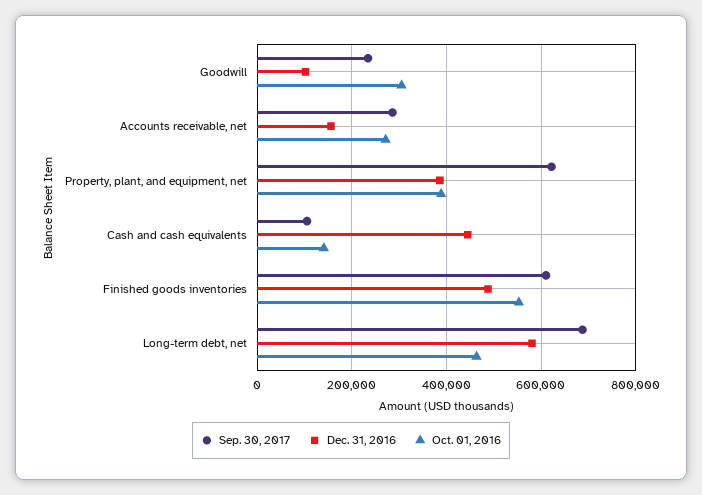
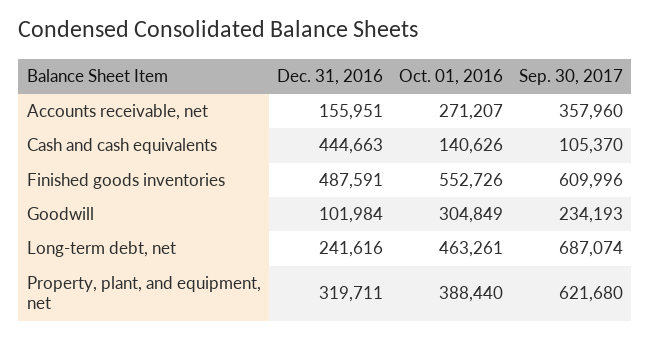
Sep. 30, 2017, Accounts receivable, net: 280000 -> 357960
Dec. 31, 2016, Property, plant, and equipment, net: 380000 -> 319711
Dec. 31, 2016, Long-term debt, net: 580000 -> 241616

